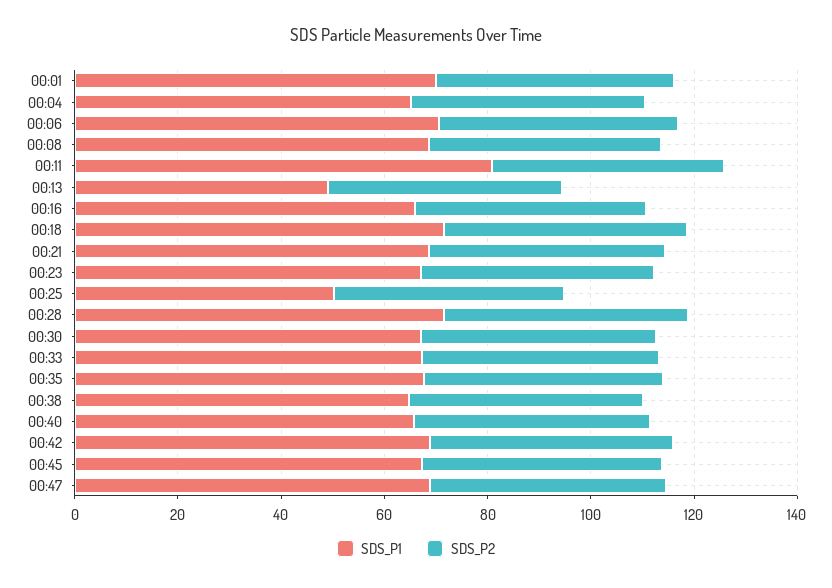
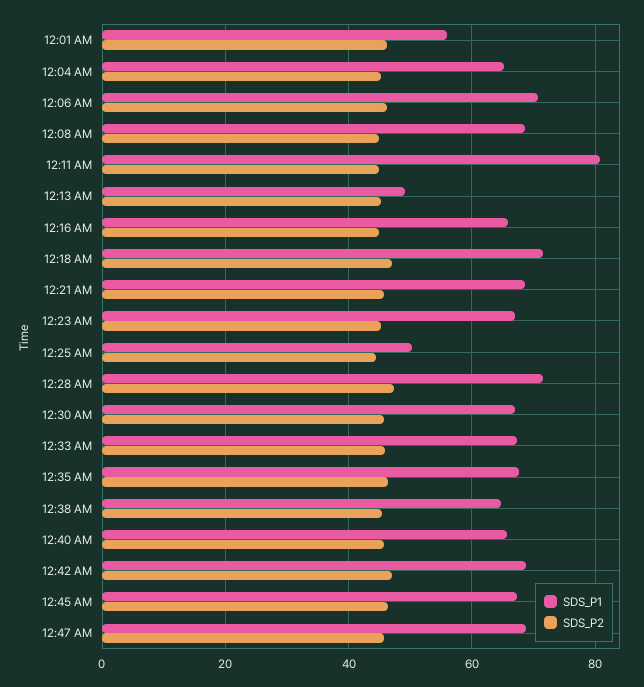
SDS_P1, 00:01: 70 -> 56

